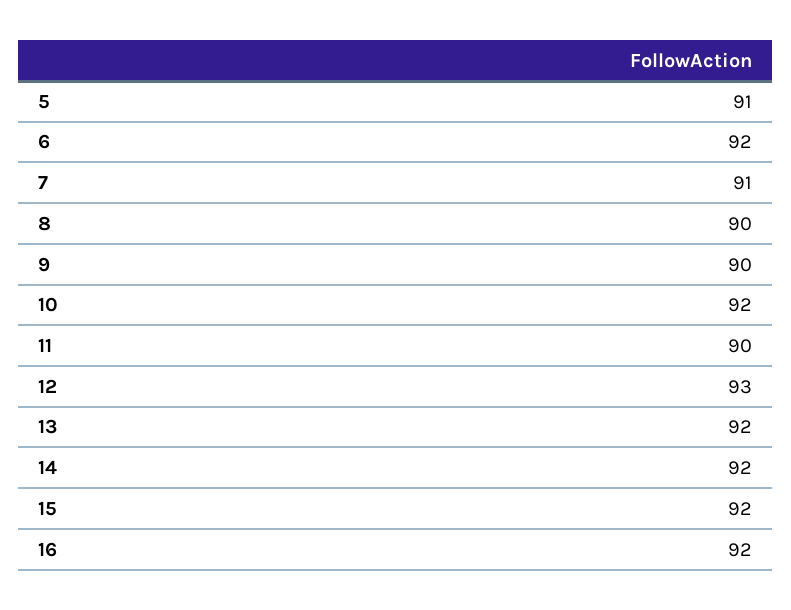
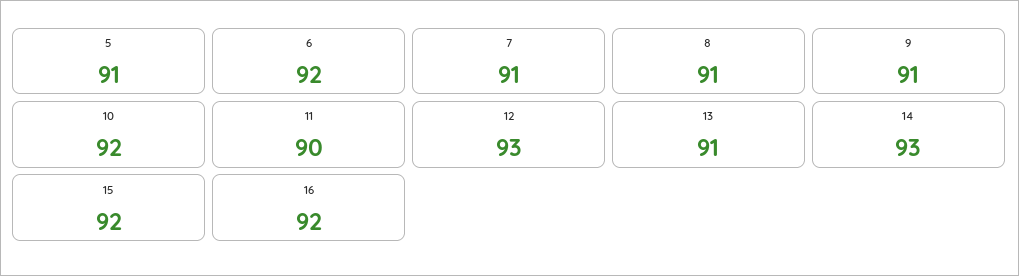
8: 90 -> 91
9: 90 -> 91
13: 92 -> 91
14: 92 -> 93

